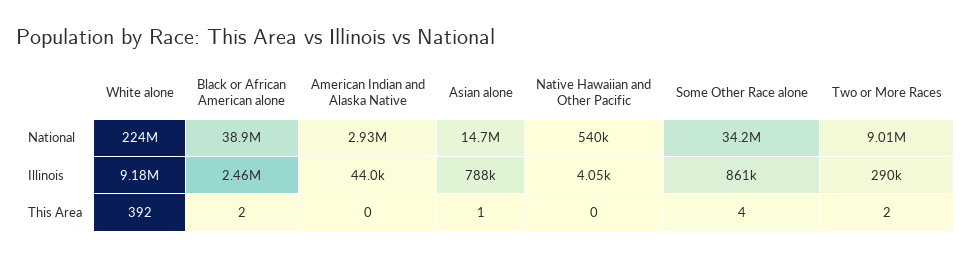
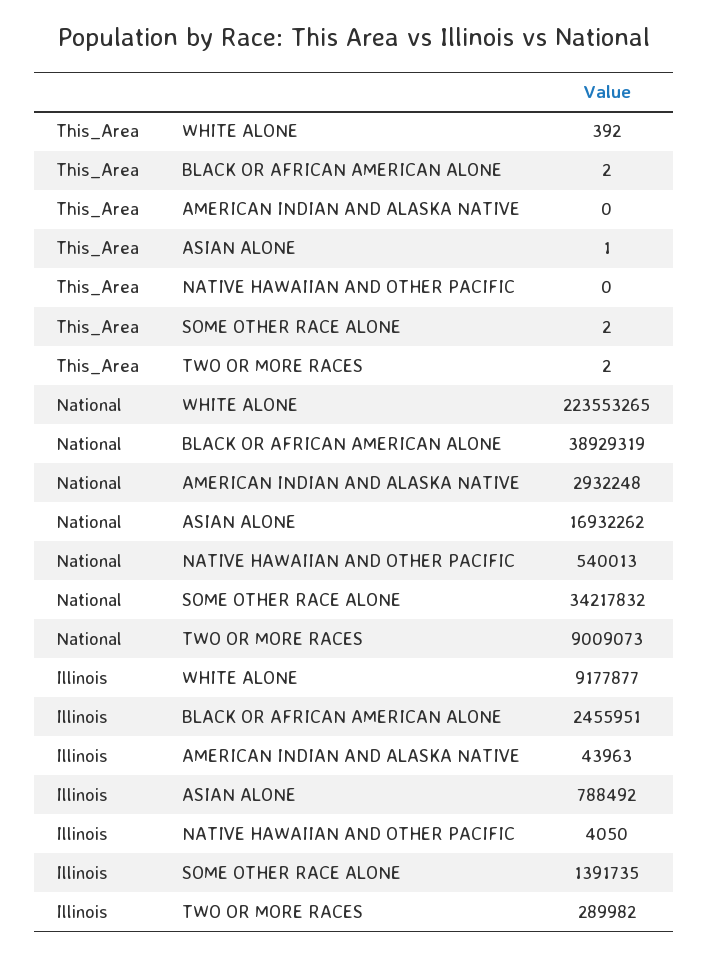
Asian alone, National: 14700000 -> 16932262
Some Other Race alone, Illinois: 861000 -> 1391735
Some Other Race alone, This Area: 4 -> 2

